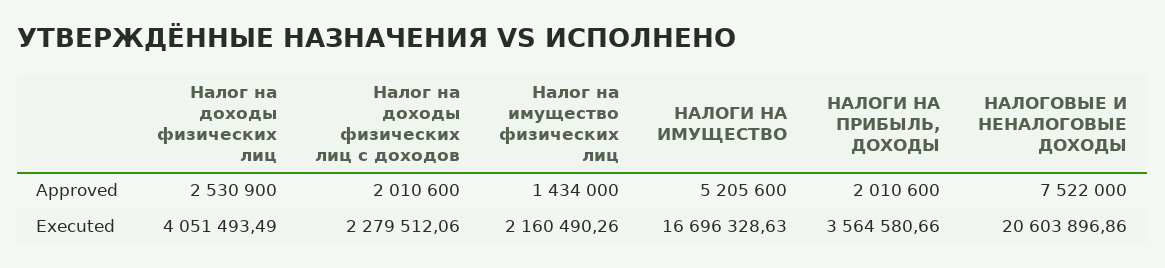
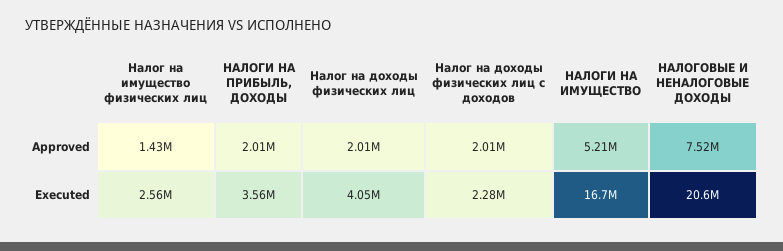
Налог на доходы физических лиц, Approved: 2530900 -> 2010000
Налог на имущество физических лиц, Executed: 2160490.26 -> 2560000

